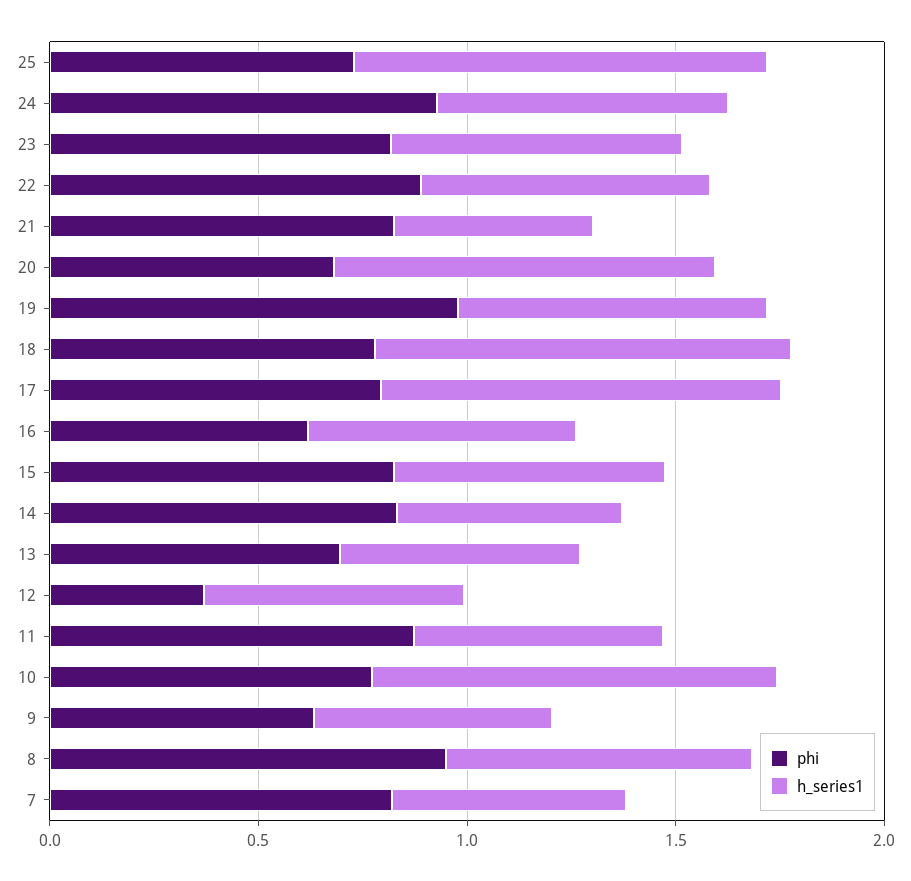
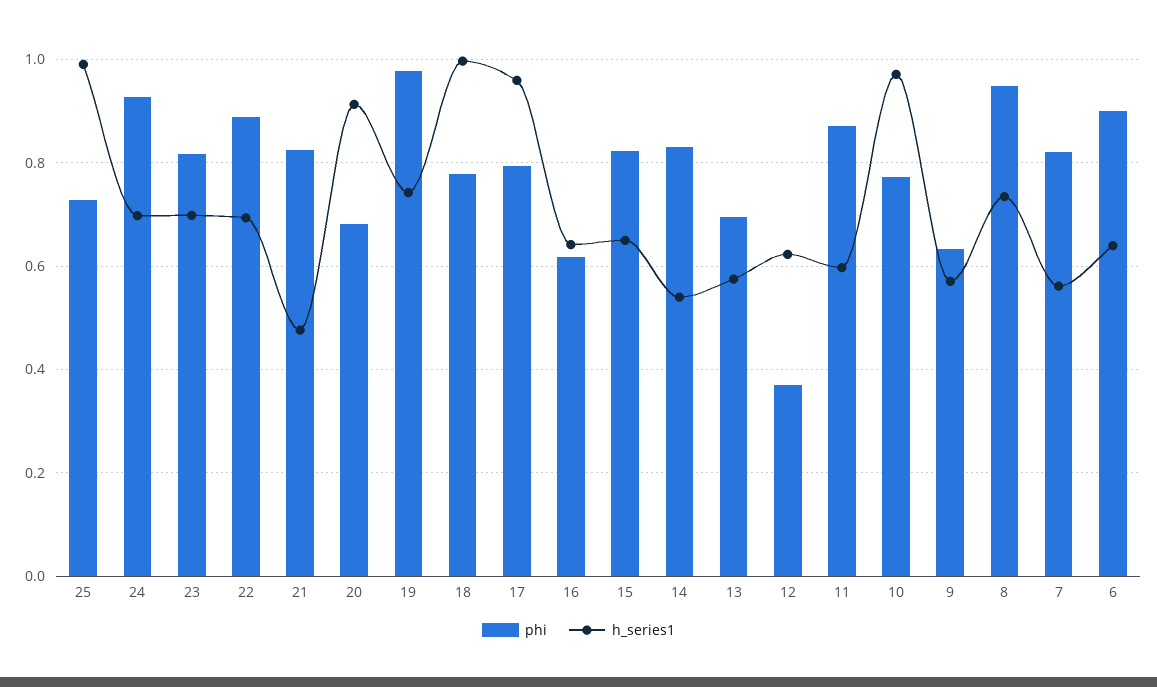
phi, 6: none -> 0.9
h_series1, 6: none -> 0.64

